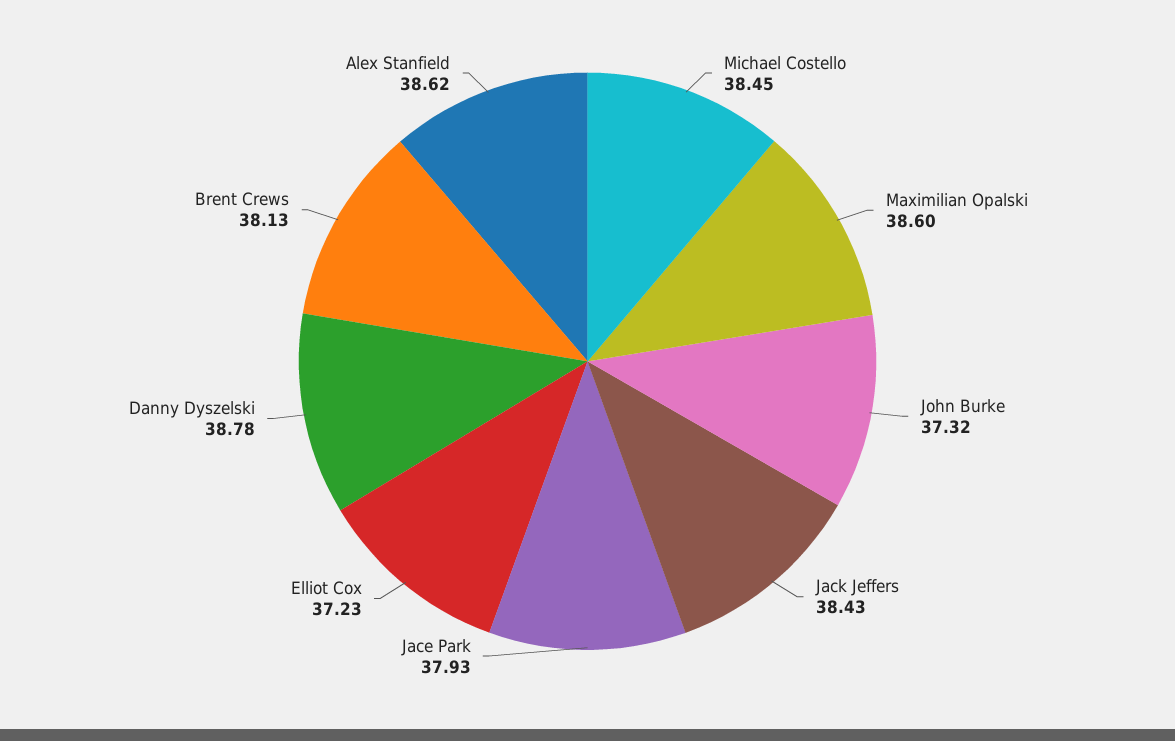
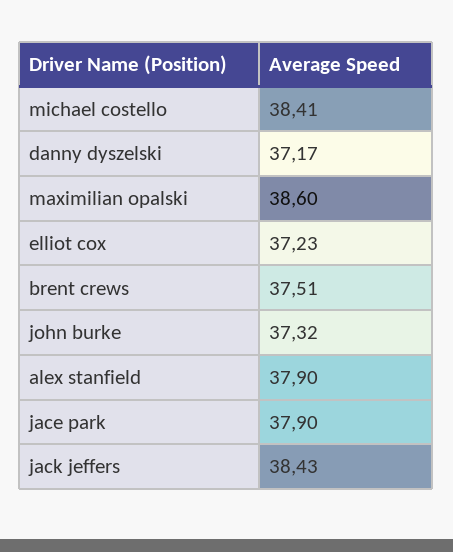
Michael Costello: 38.45 -> 38.41
Jace Park: 37.93 -> 37.9
Danny Dyszelski: 38.78 -> 37.17
Brent Crews: 38.13 -> 37.51
Alex Stanfield: 38.62 -> 37.9

